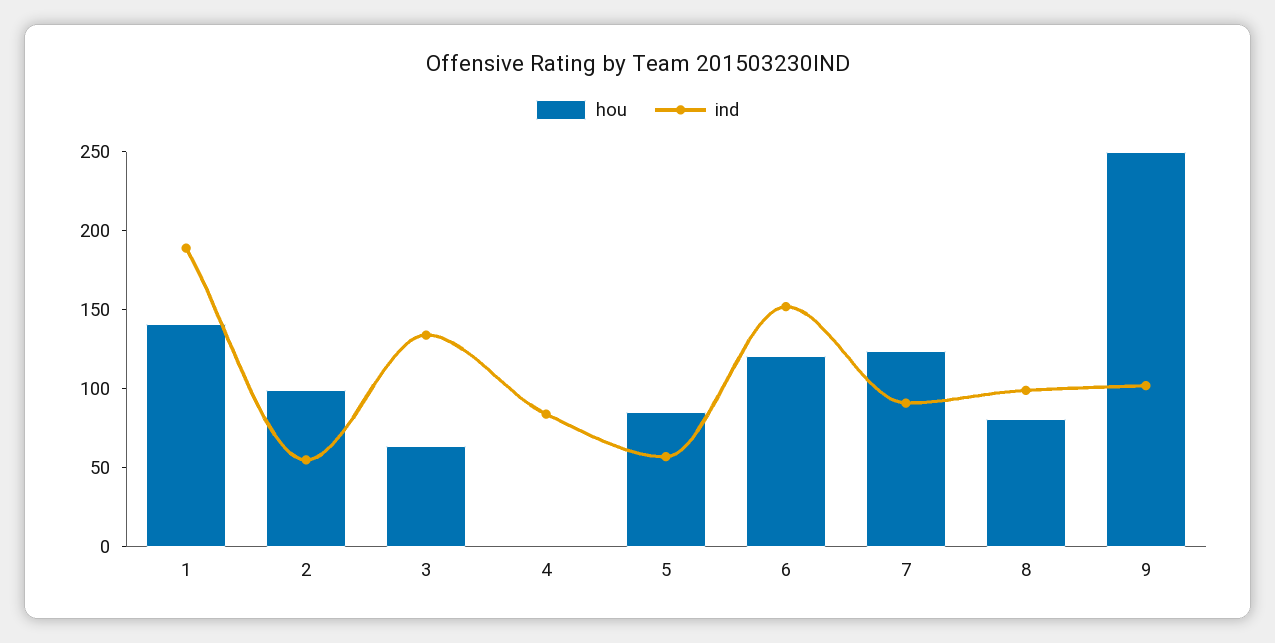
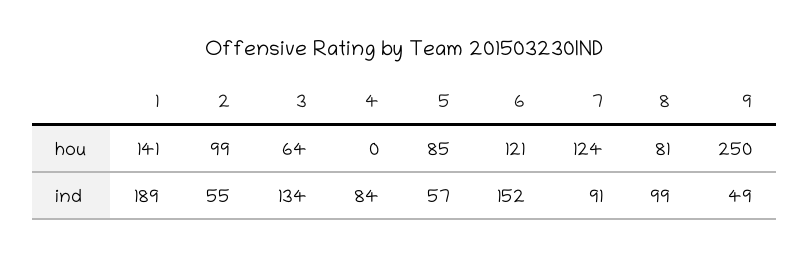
ind, 9: 100 -> 49

